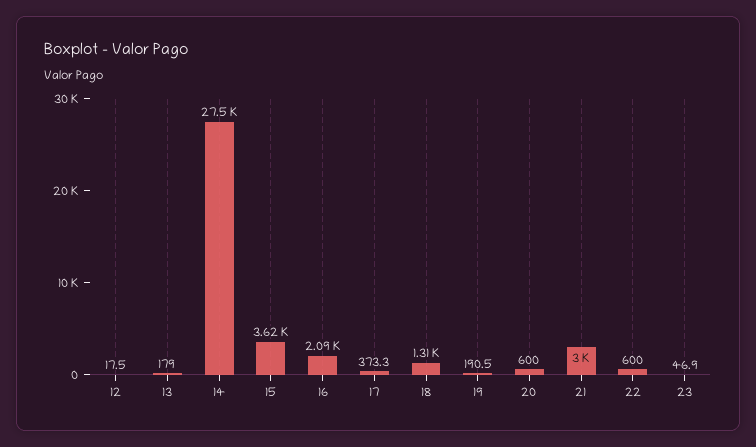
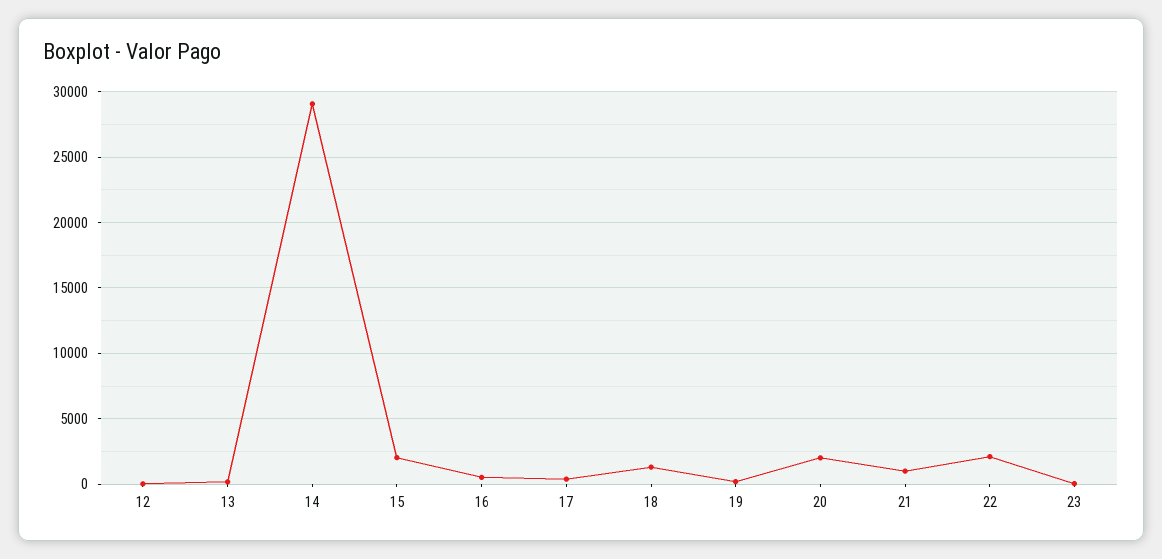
14: 27500 -> 29000
15: 3620 -> 2000
16: 2090 -> 500
20: 600 -> 2000
21: 3000 -> 1000
22: 600 -> 2000

